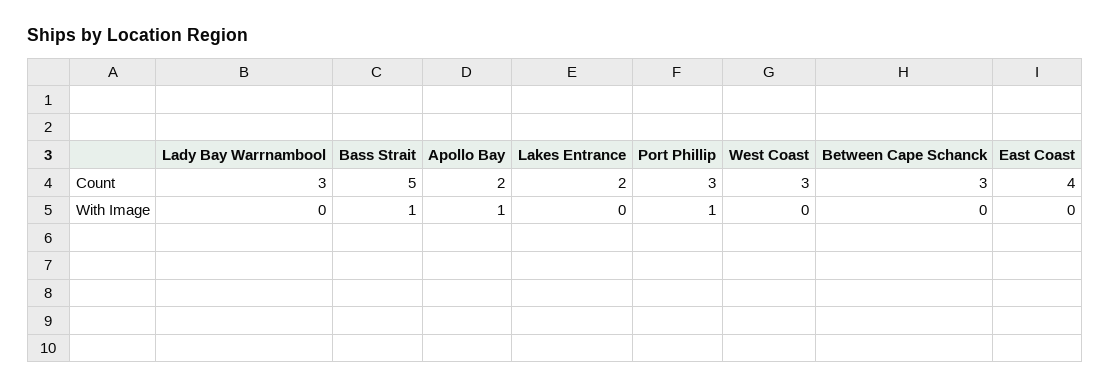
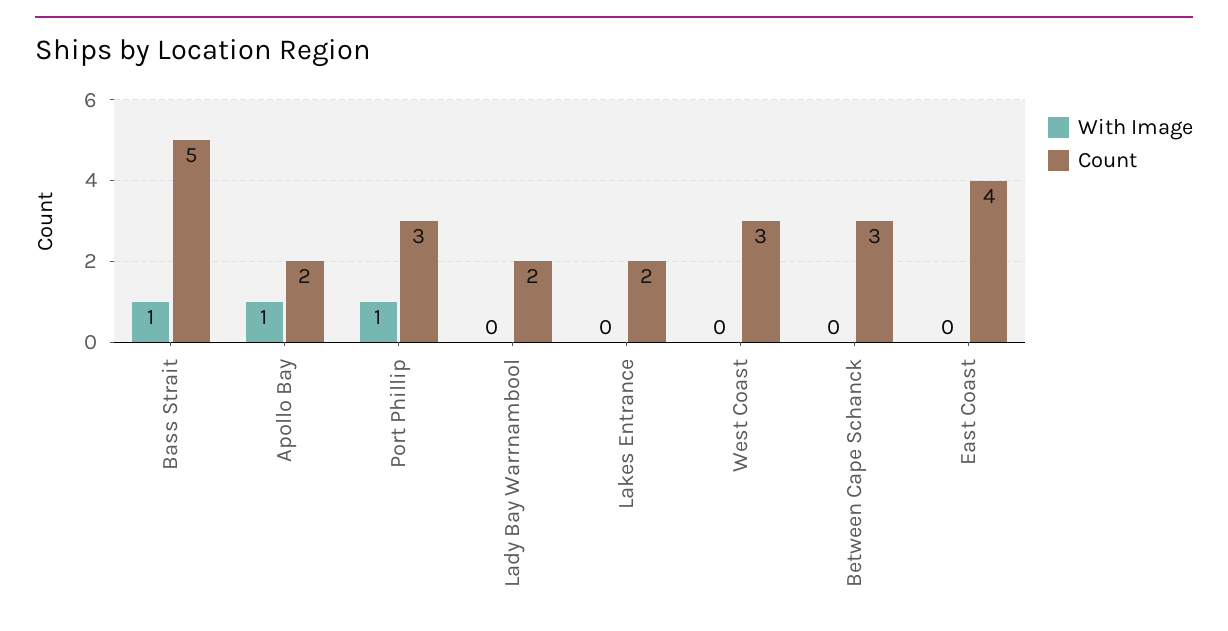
Count, Lady Bay Warrnambool: 3 -> 2

